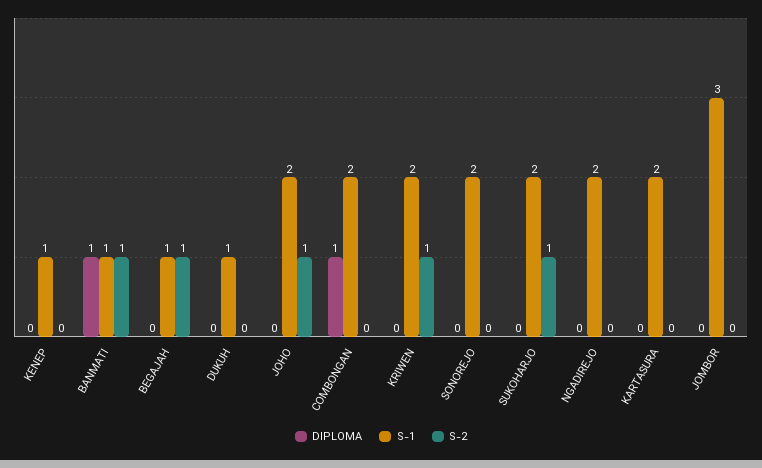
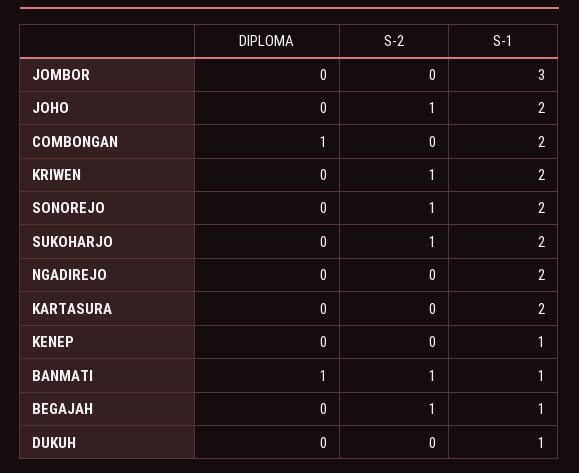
S-2, SONOREJO: 0 -> 1

